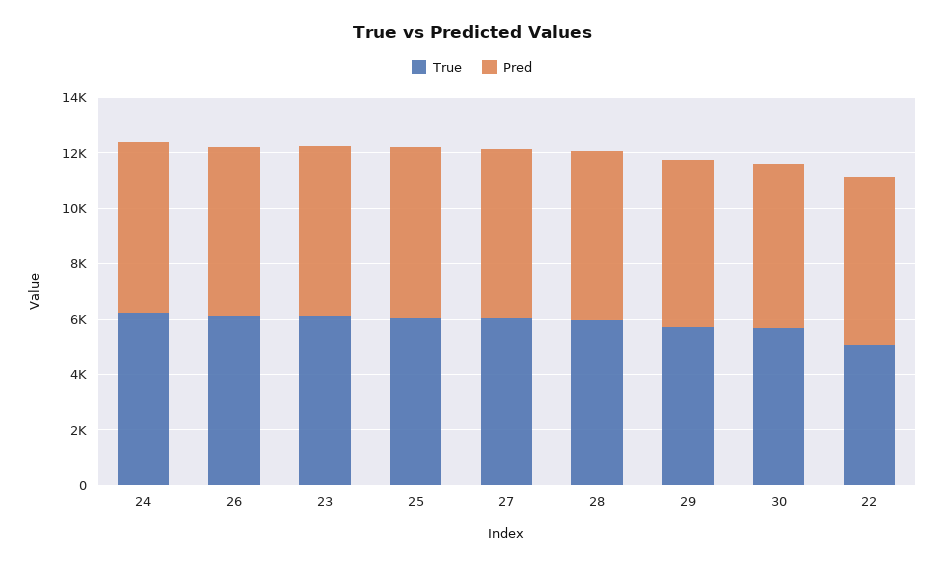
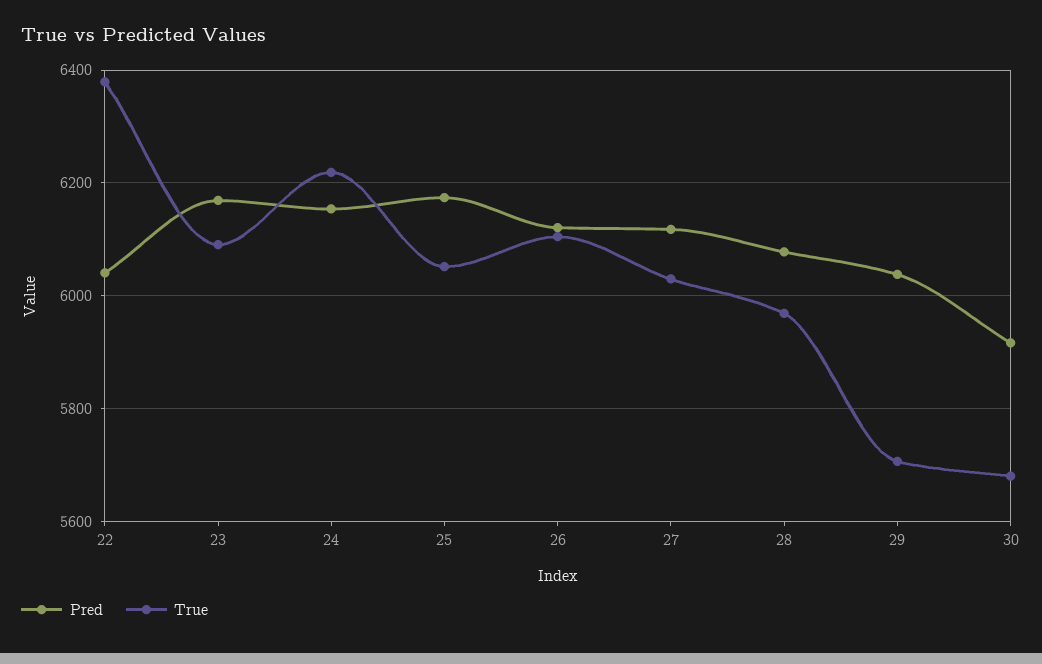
True, 22: 5000 -> 6380

